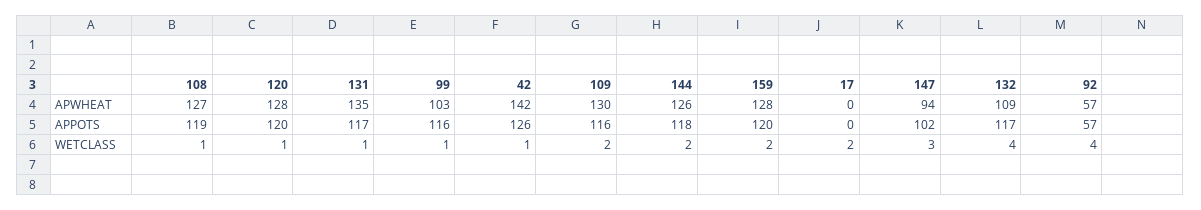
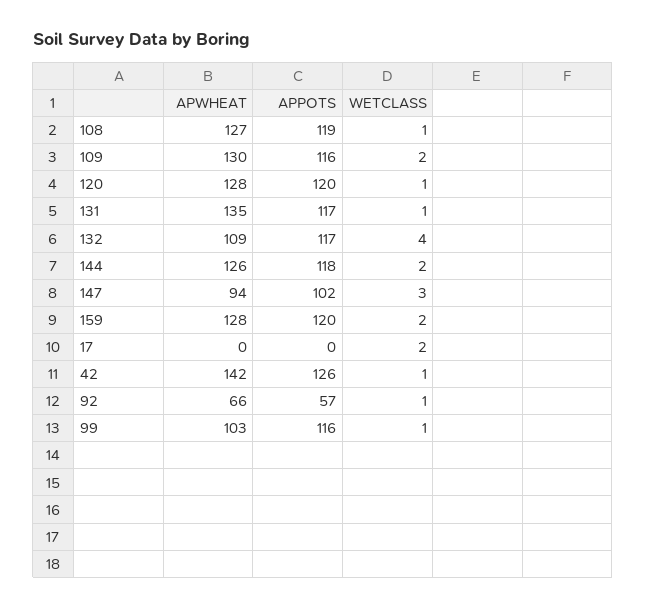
92, APWHEAT: 57 -> 66
92, WETCLASS: 4 -> 1

